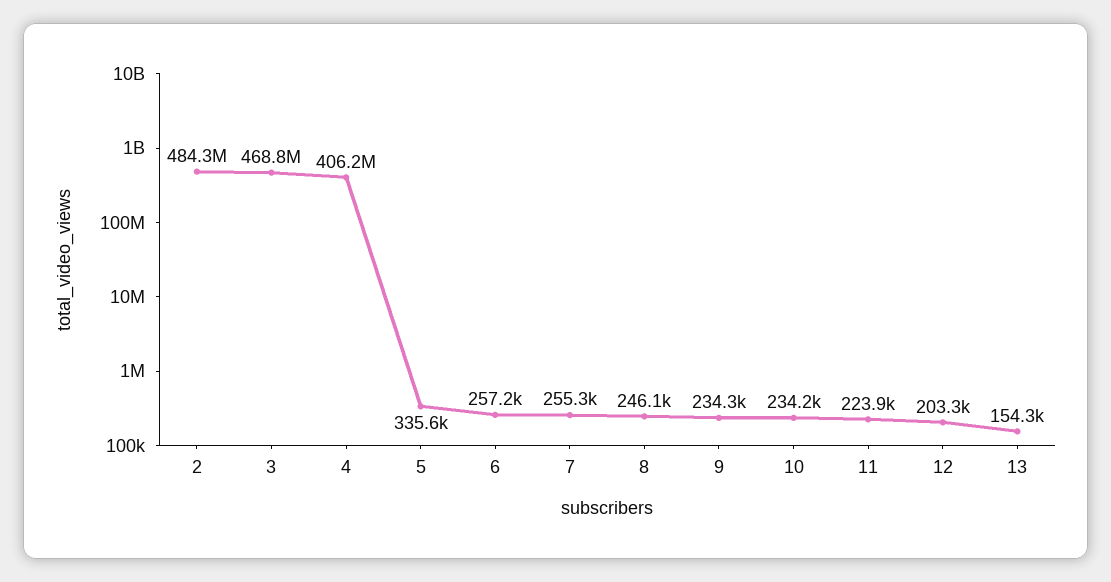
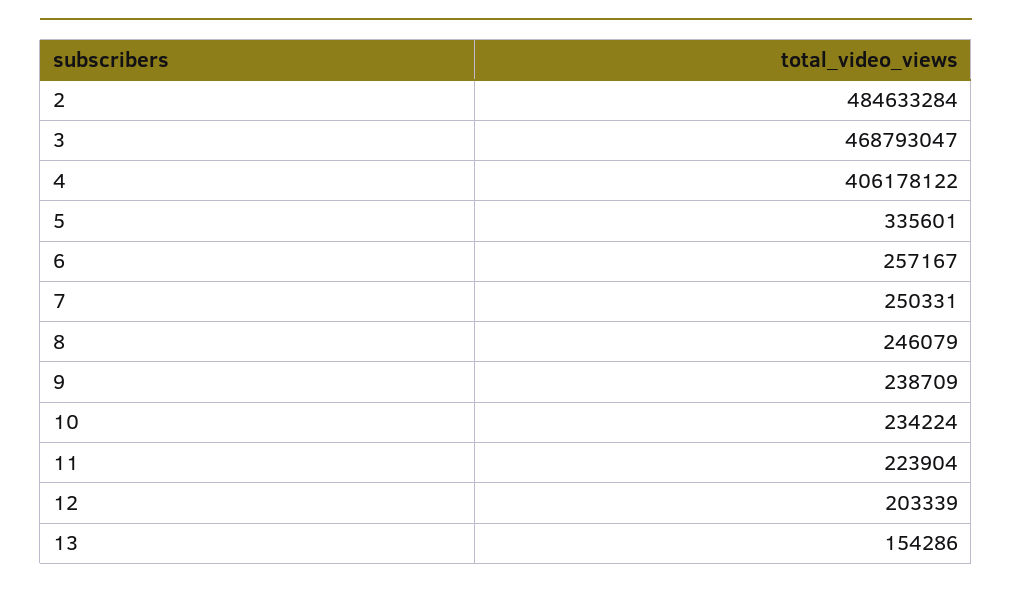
2: 484300000 -> 484633284
7: 255300 -> 250331
9: 234300 -> 238709

